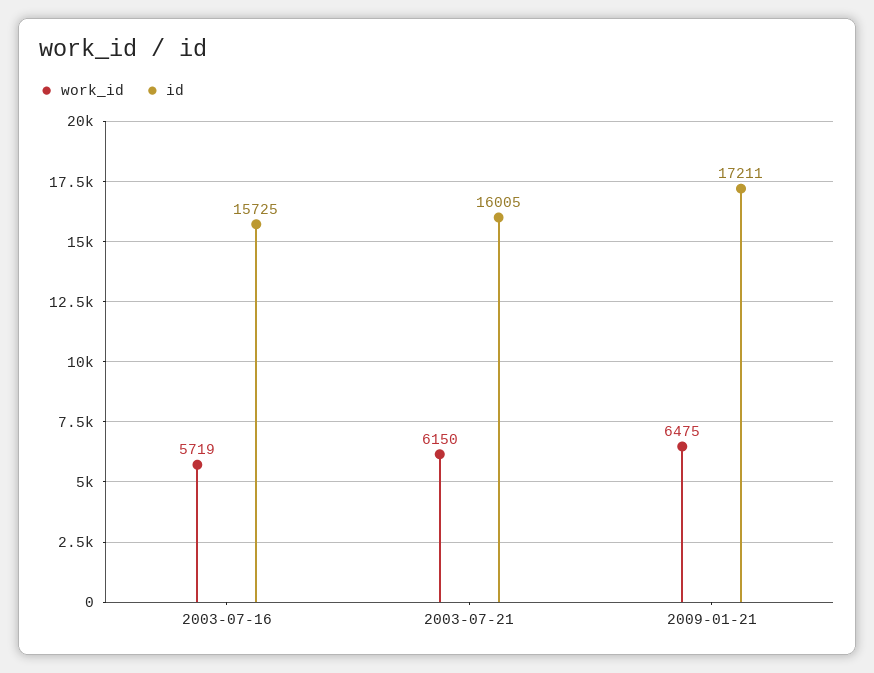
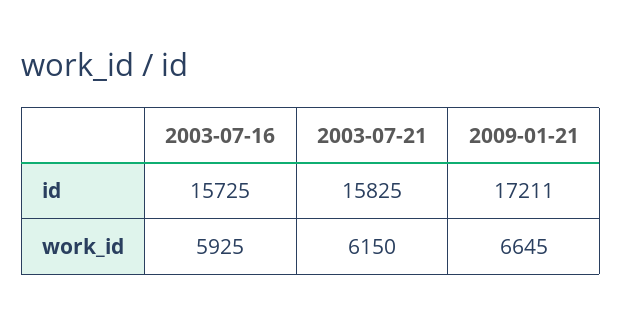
work_id, 2003-07-16: 5719 -> 5925
id, 2003-07-21: 16005 -> 15825
work_id, 2009-01-21: 6475 -> 6645

